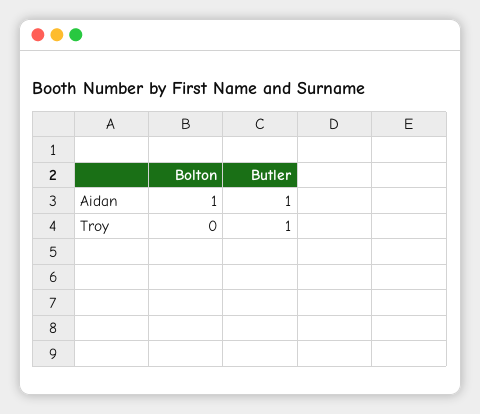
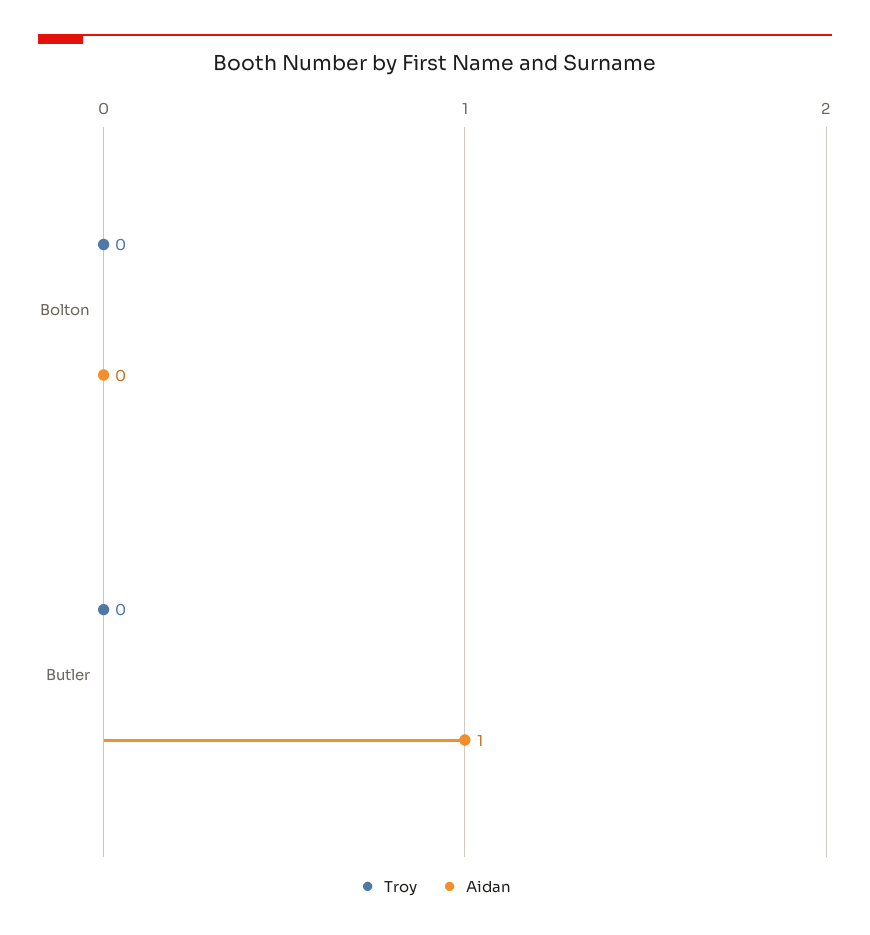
Aidan, Bolton: 1 -> 0
Troy, Butler: 1 -> 0

